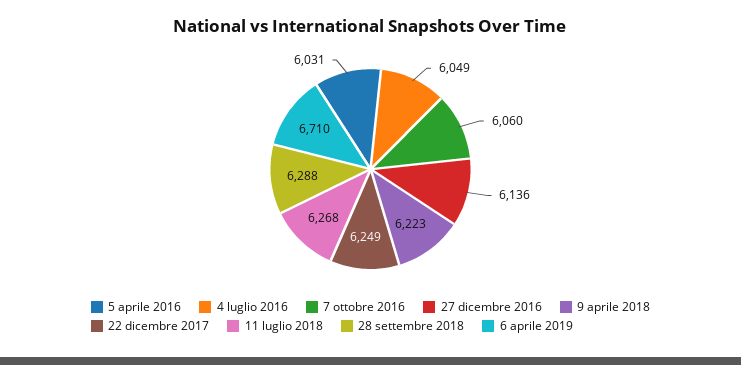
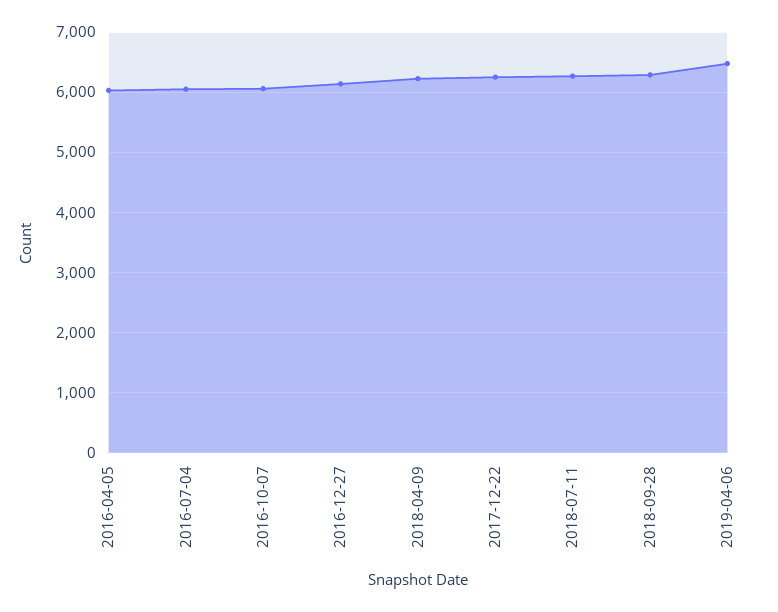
6 aprile 2019: 6710 -> 6500

